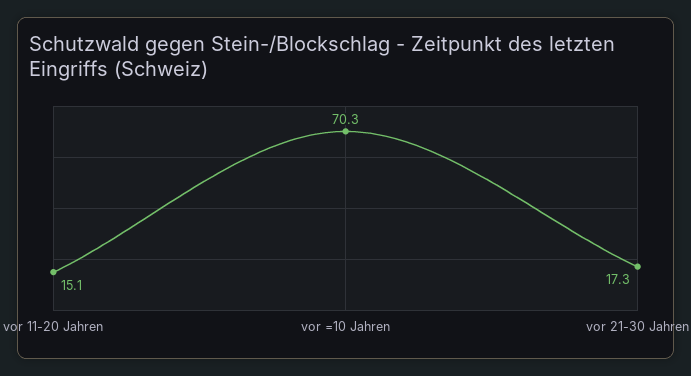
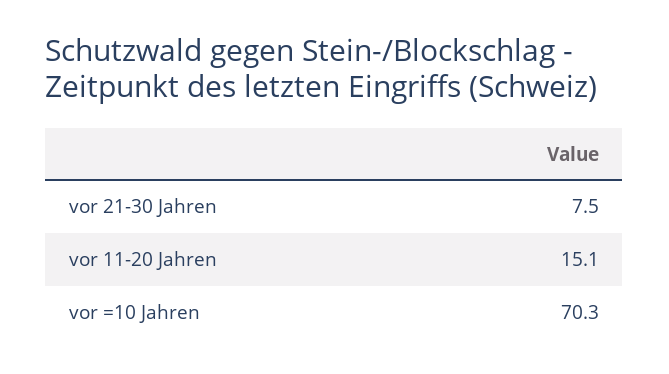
vor 21-30 Jahren: 17.3 -> 7.5

